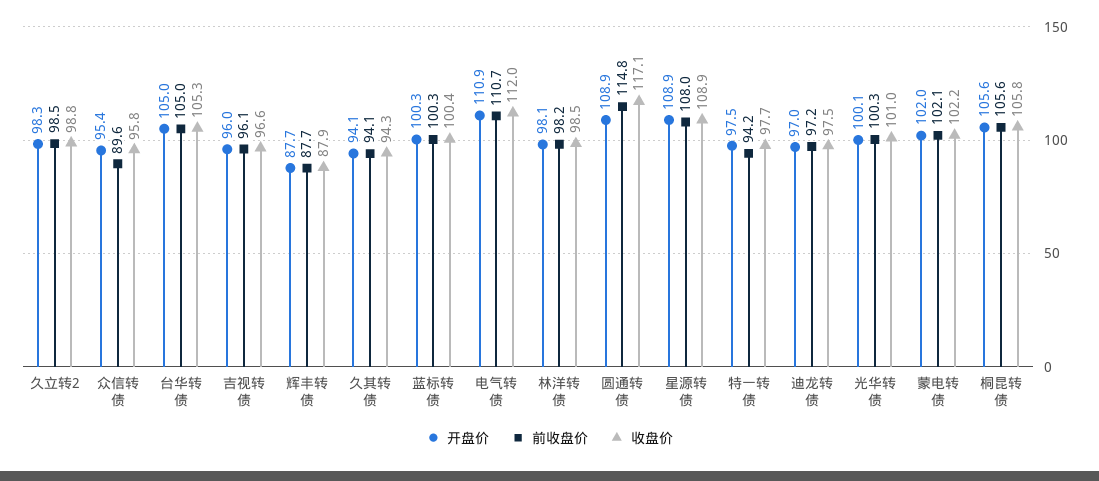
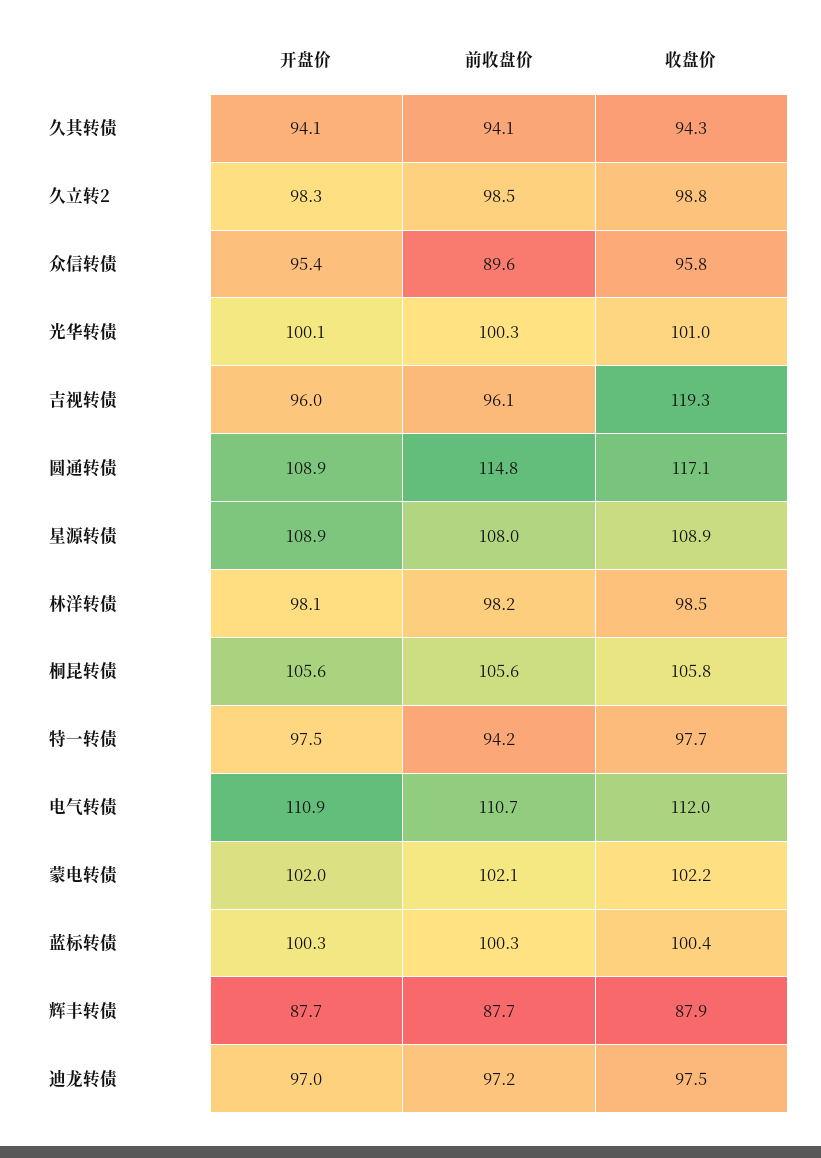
开盘价, 台华转债: 105 -> none
前收盘价, 台华转债: 105 -> none
收盘价, 台华转债: 105.3 -> none
收盘价, 吉视转债: 96.6 -> 119.3

